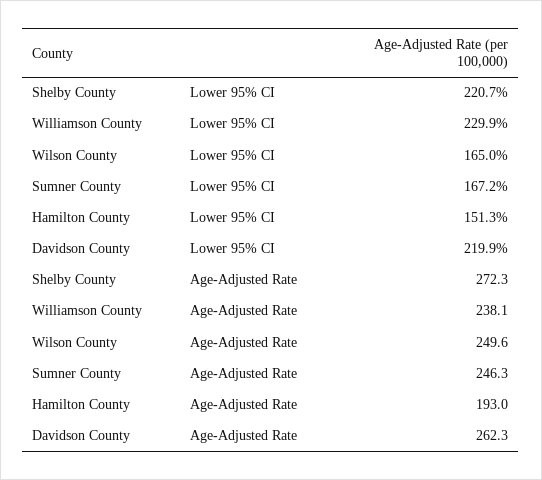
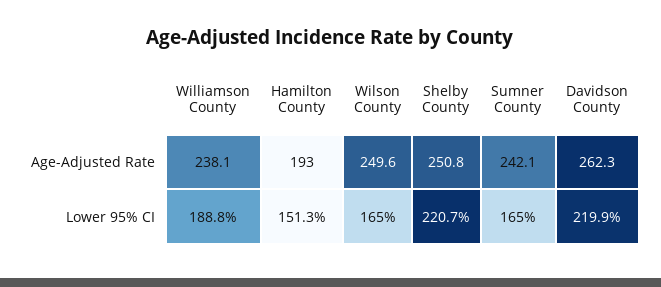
Williamson County, Lower 95% CI: 229.9 -> 188.8
Sumner County, Lower 95% CI: 167.2 -> 165
Shelby County, Age-Adjusted Rate: 272.3 -> 250.8
Sumner County, Age-Adjusted Rate: 246.3 -> 242.1

